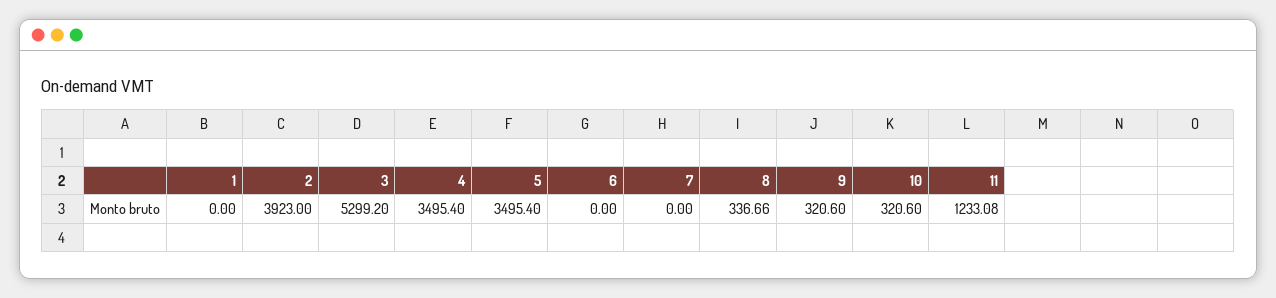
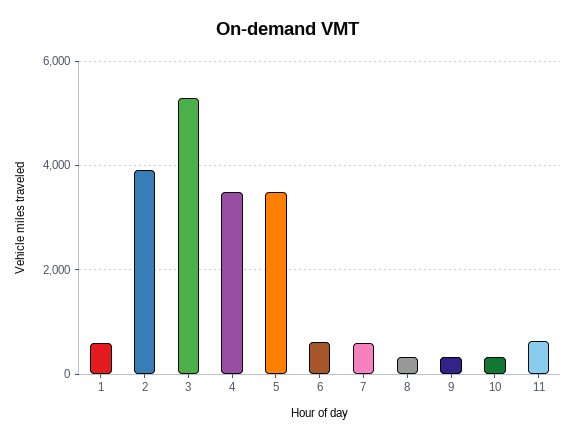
1: 0 -> 600
6: 0 -> 600
7: 0 -> 600
11: 1233.08 -> 600

